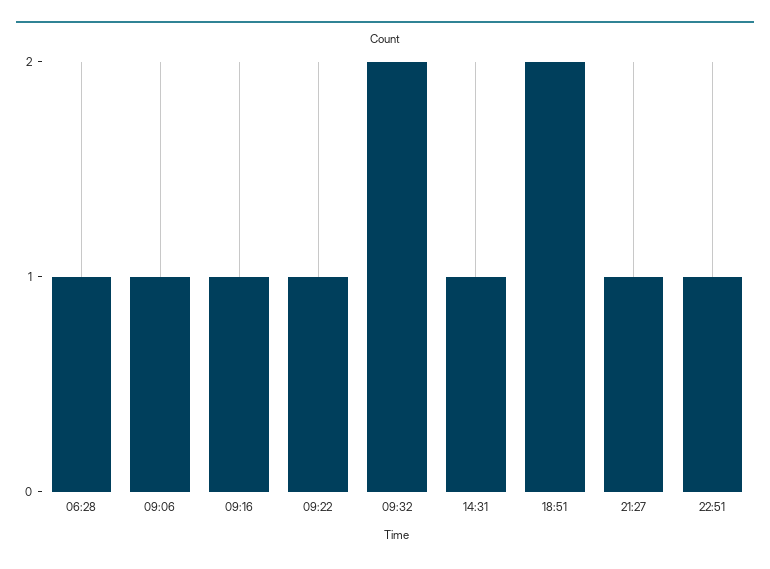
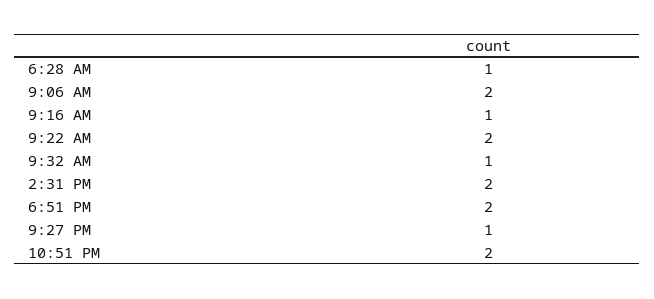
09:06: 1 -> 2
09:22: 1 -> 2
09:32: 2 -> 1
14:31: 1 -> 2
22:51: 1 -> 2

